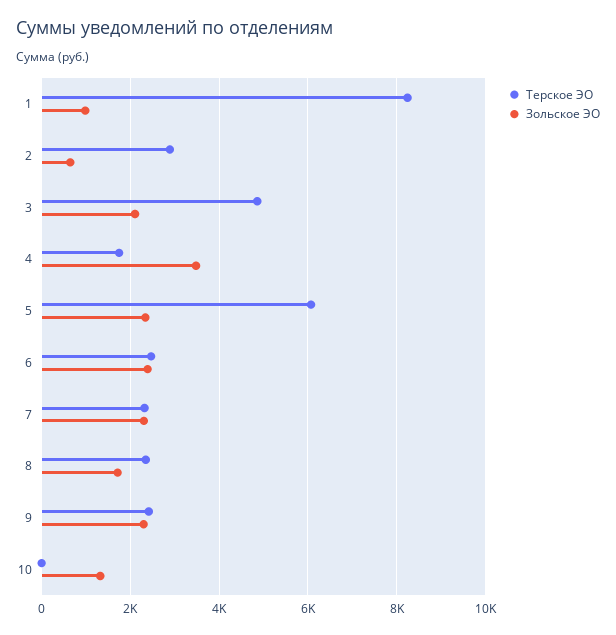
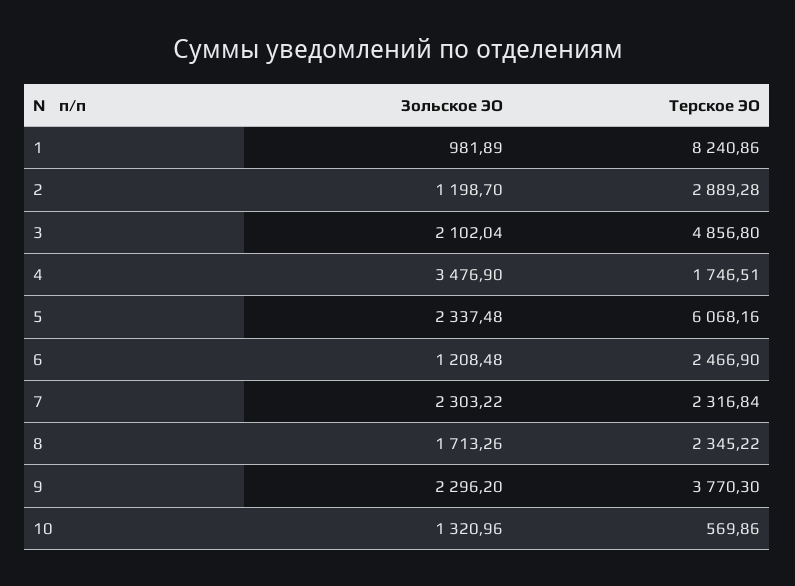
Зольское ЭО, 2: 600 -> 1198.7
Зольское ЭО, 6: 2400 -> 1208.48
Терское ЭО, 9: 2400 -> 3770.3
Терское ЭО, 10: 0 -> 569.86

